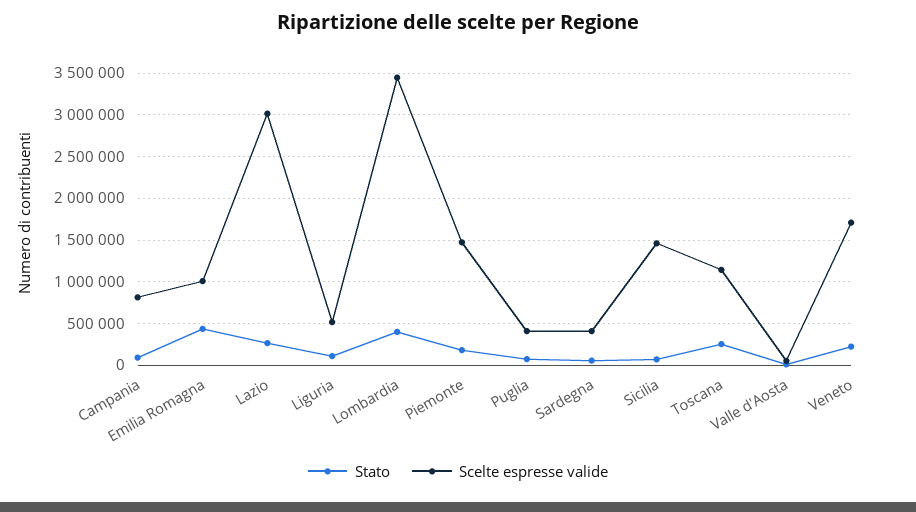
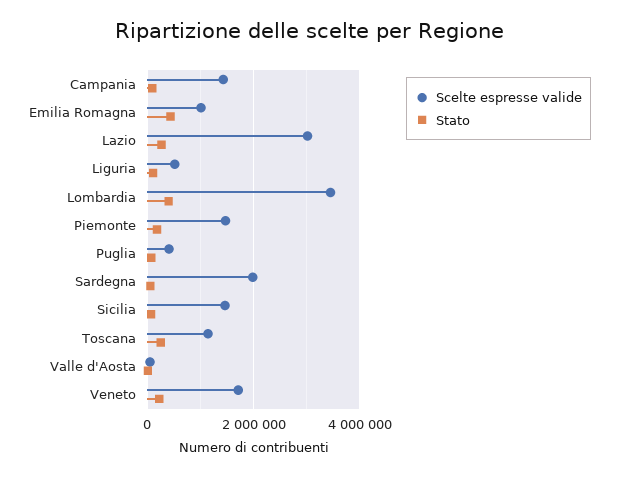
Scelte espresse valide, Campania: 800000 -> 1400000
Scelte espresse valide, Sardegna: 400000 -> 2000000

